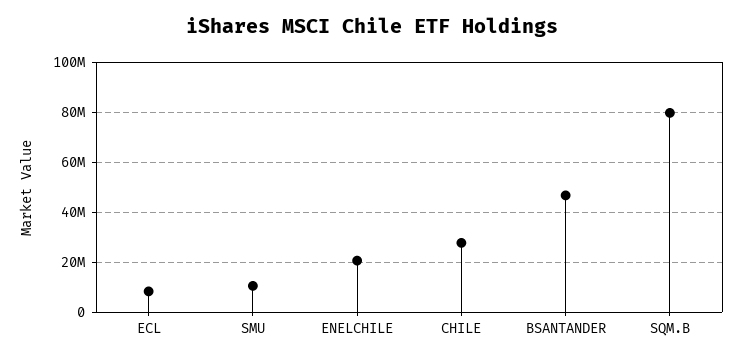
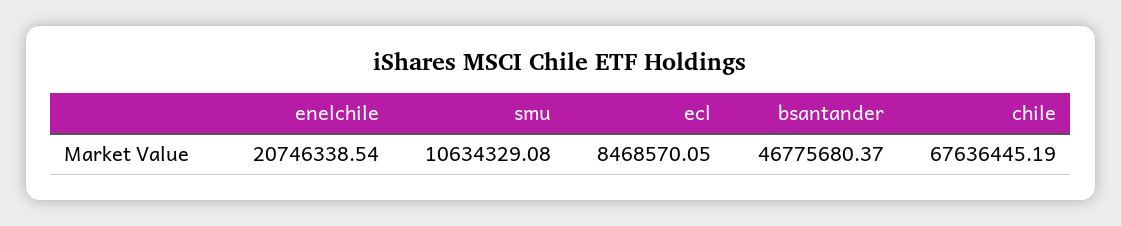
CHILE: 27500000 -> 67636445.19
SQM.B: 80000000 -> none

